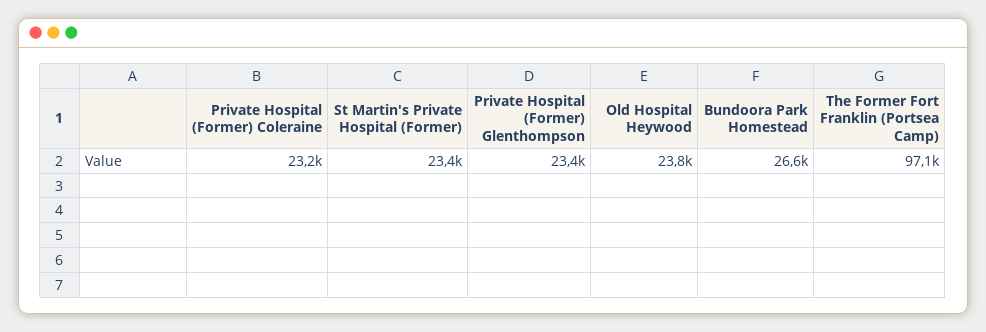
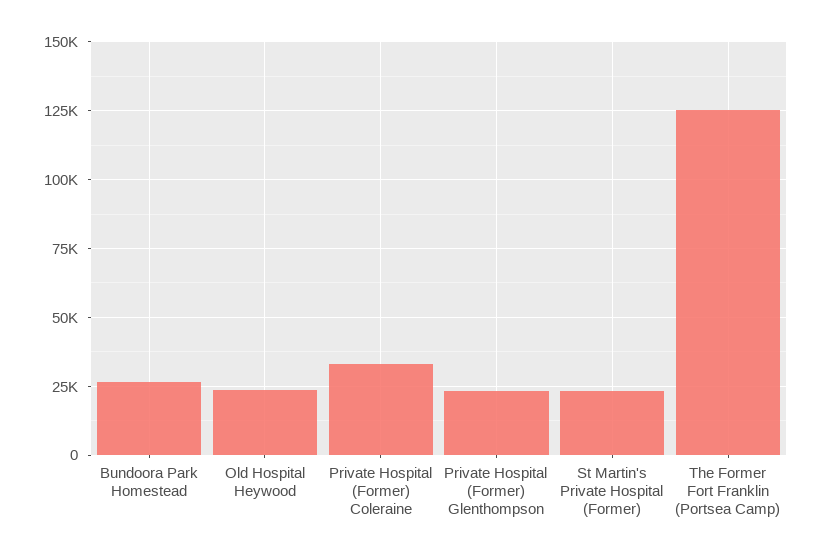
Private Hospital (Former) Coleraine: 23200 -> 32500
The Former Fort Franklin (Portsea Camp): 97100 -> 125000

